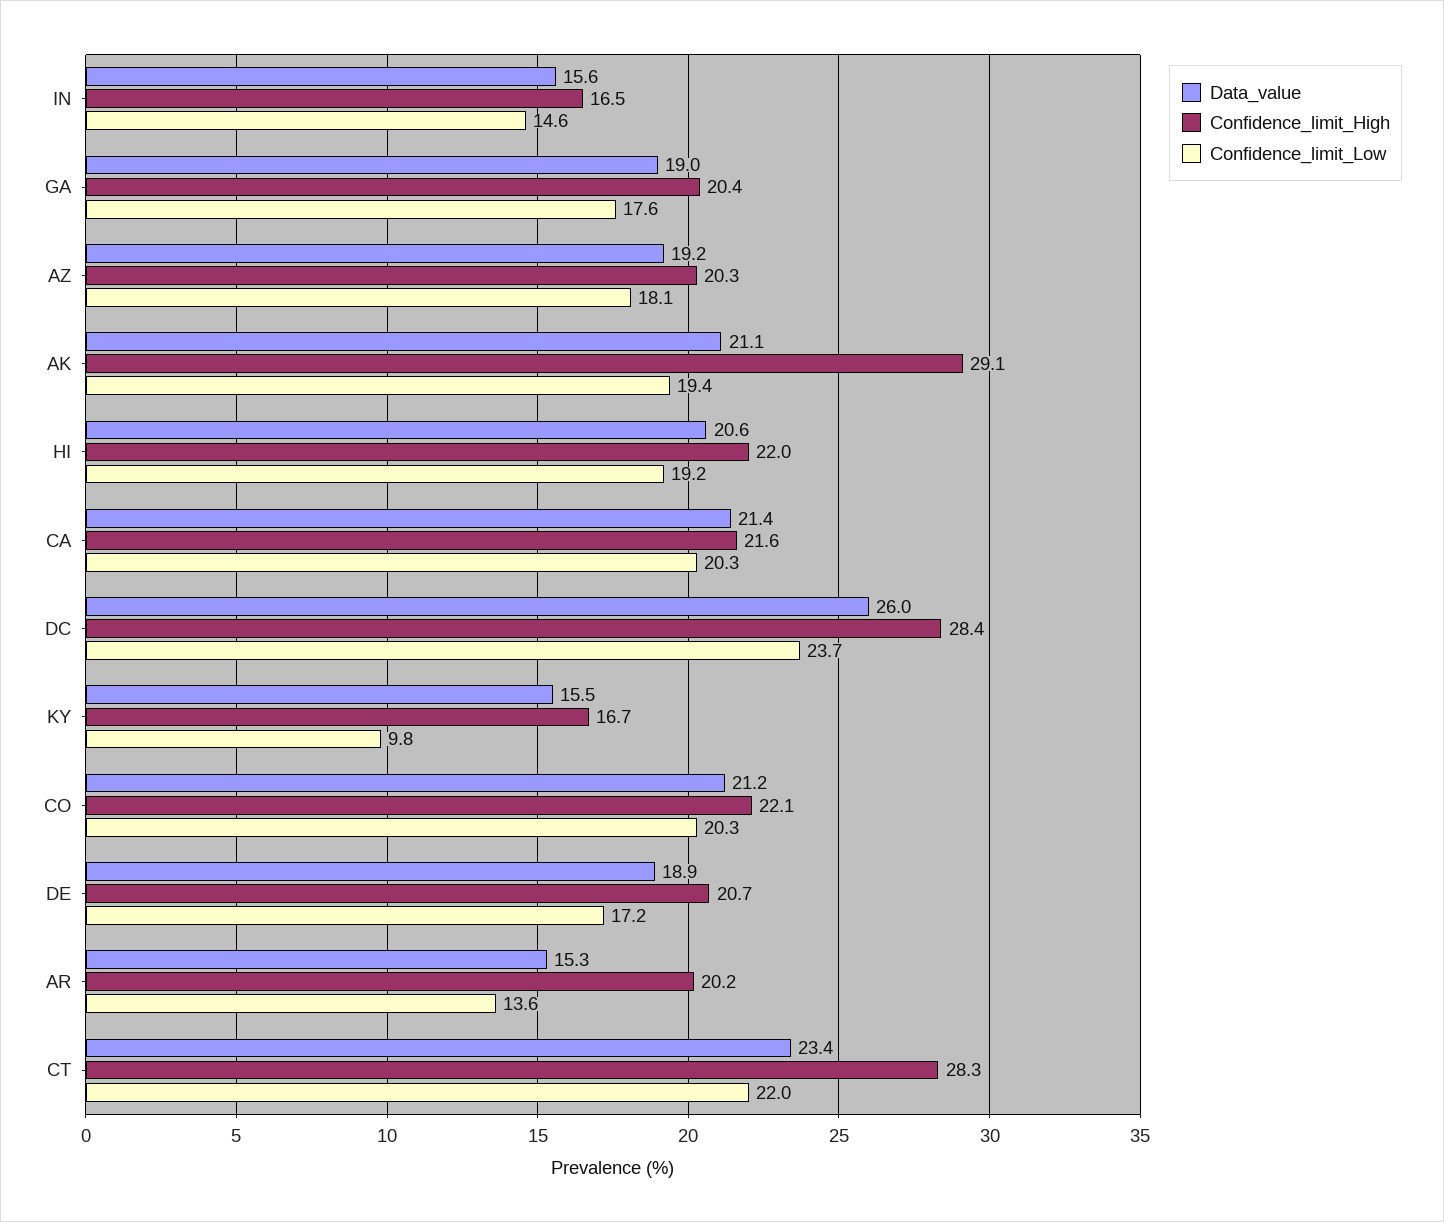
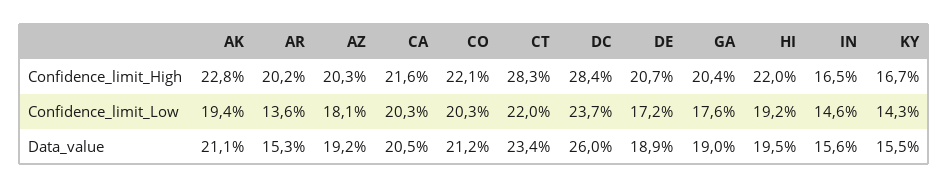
Confidence_limit_High, AK: 29.1 -> 22.8
Data_value, HI: 20.6 -> 19.5
Data_value, CA: 21.4 -> 20.5
Confidence_limit_Low, KY: 9.8 -> 14.3

